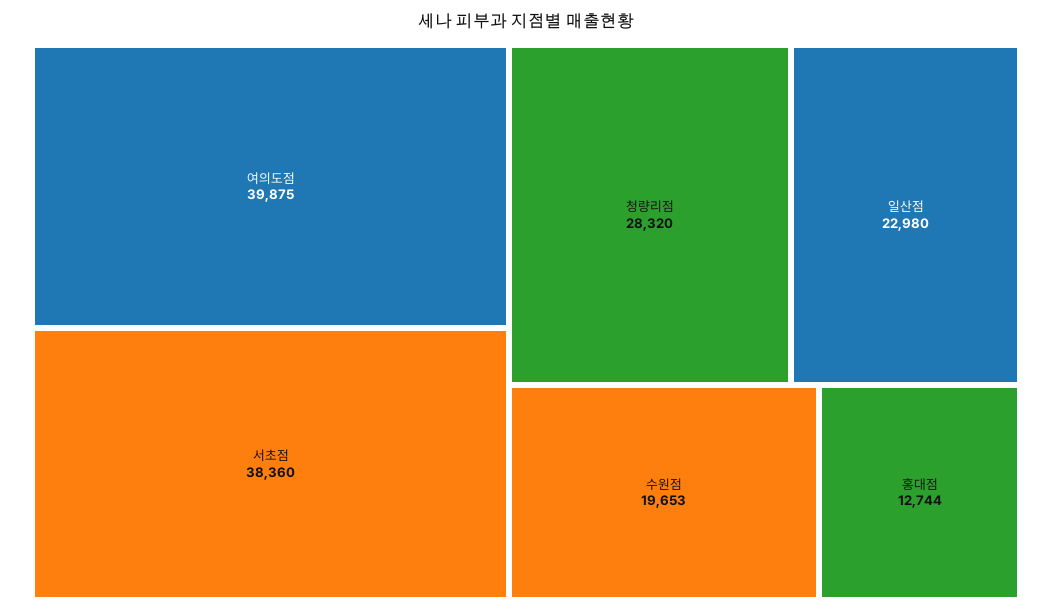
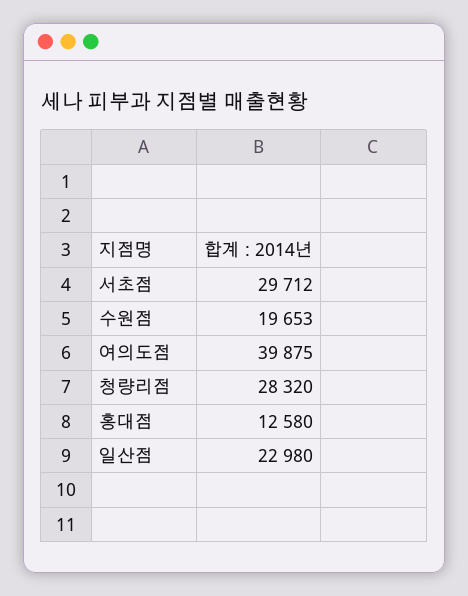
서초점: 38360 -> 29712
홍대점: 12744 -> 12580

